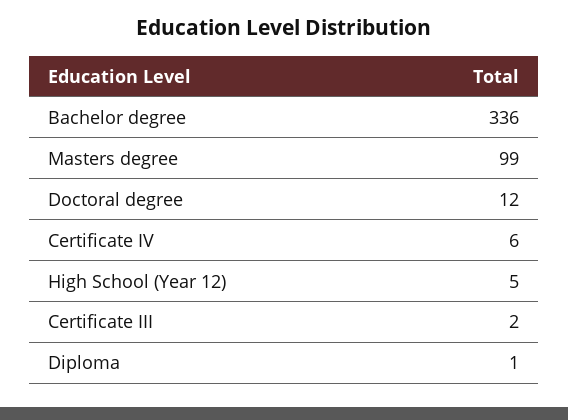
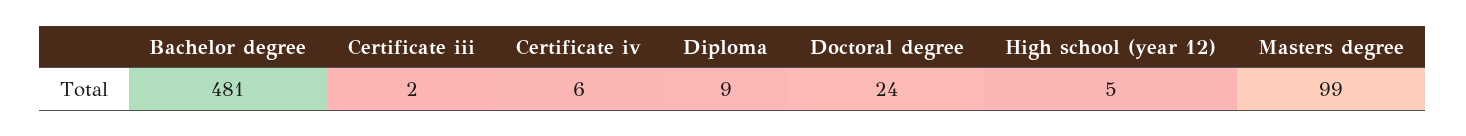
Bachelor degree: 336 -> 481
Doctoral degree: 12 -> 24
Diploma: 1 -> 9

